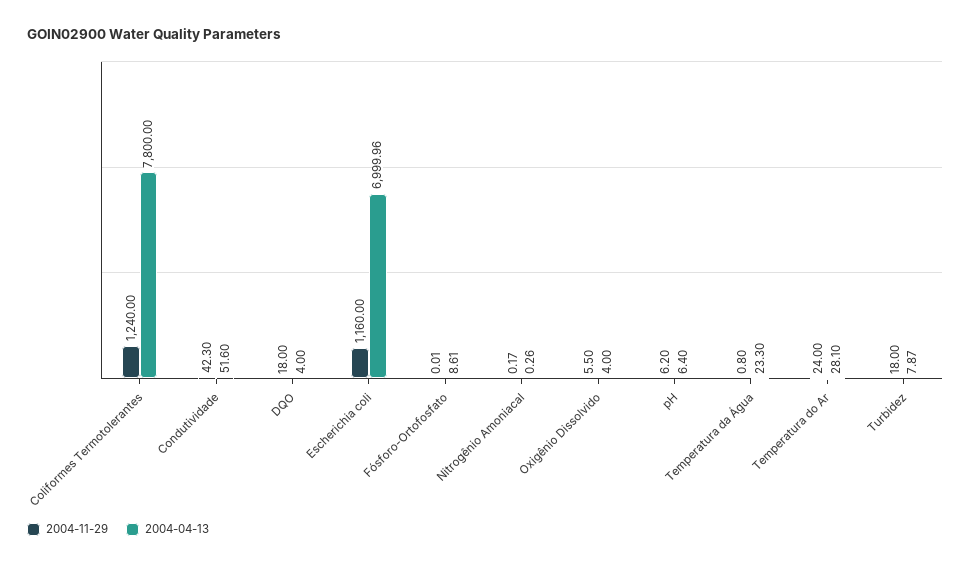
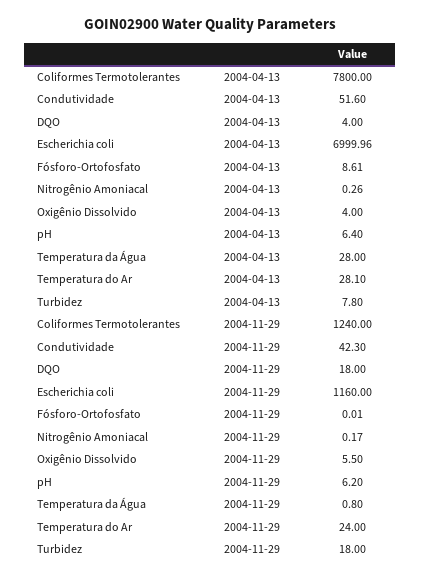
2004-04-13, Temperatura da Água: 23.3 -> 28
2004-04-13, Turbidez: 7.87 -> 7.8

